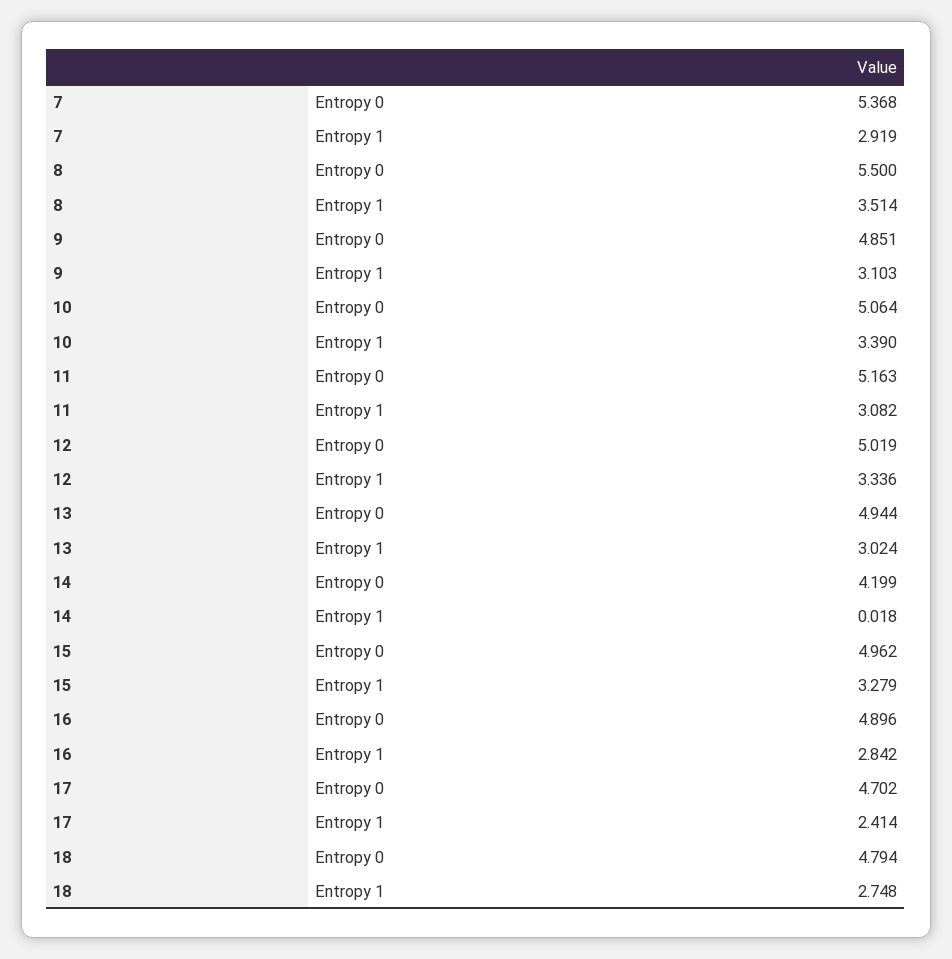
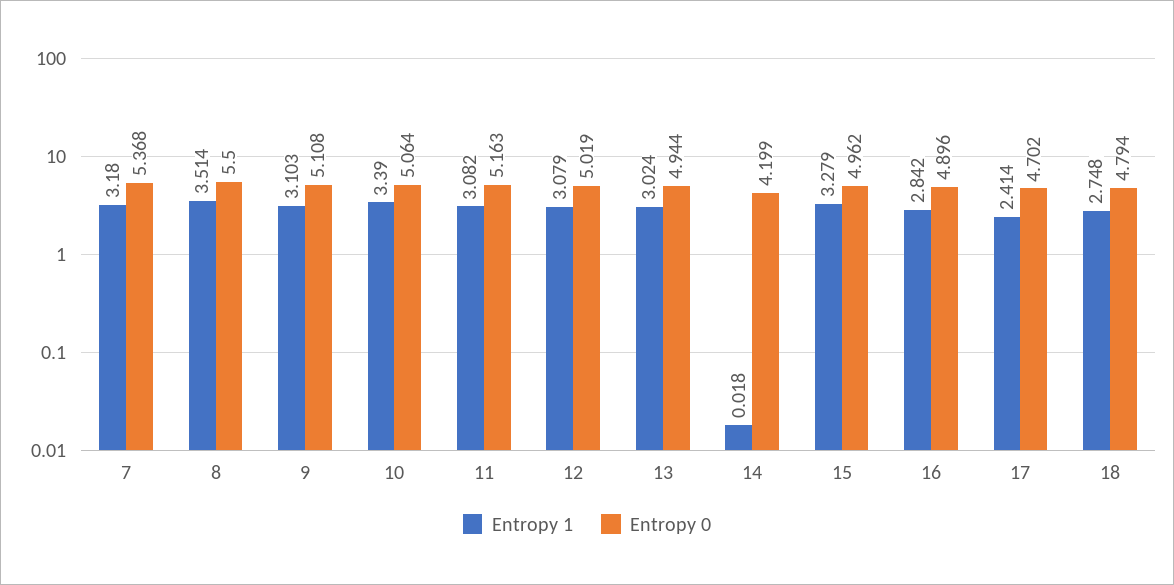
Entropy 1, 7: 2.919 -> 3.18
Entropy 0, 9: 4.851 -> 5.108
Entropy 1, 12: 3.336 -> 3.079

